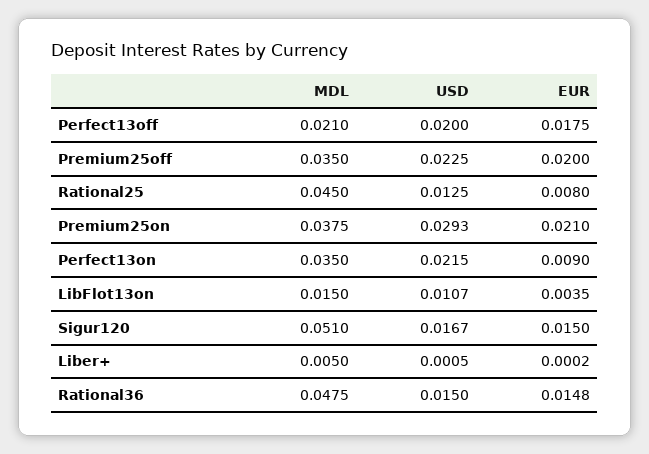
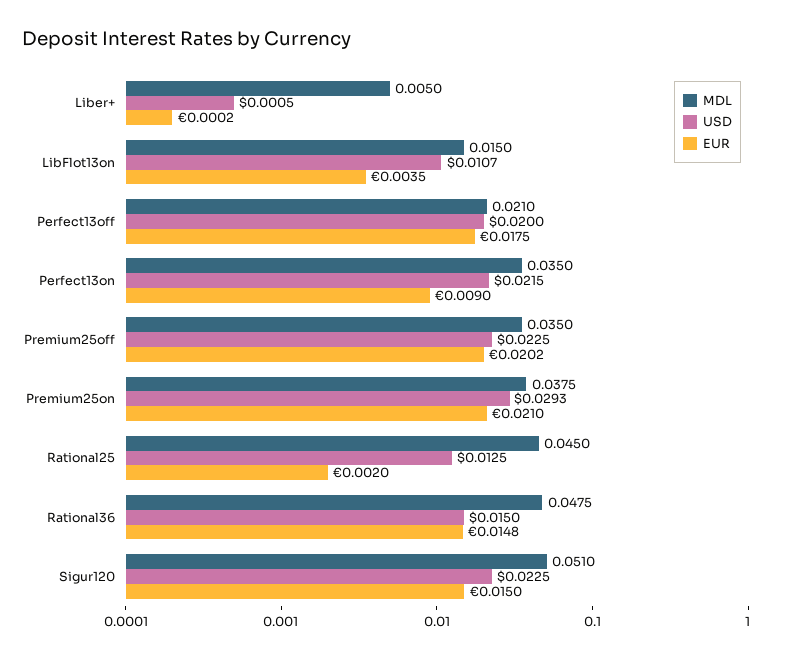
EUR, Premium25off: 0.02 -> 0.0202
EUR, Rational25: 0.008 -> 0.002
USD, Sigur120: 0.0167 -> 0.0225

